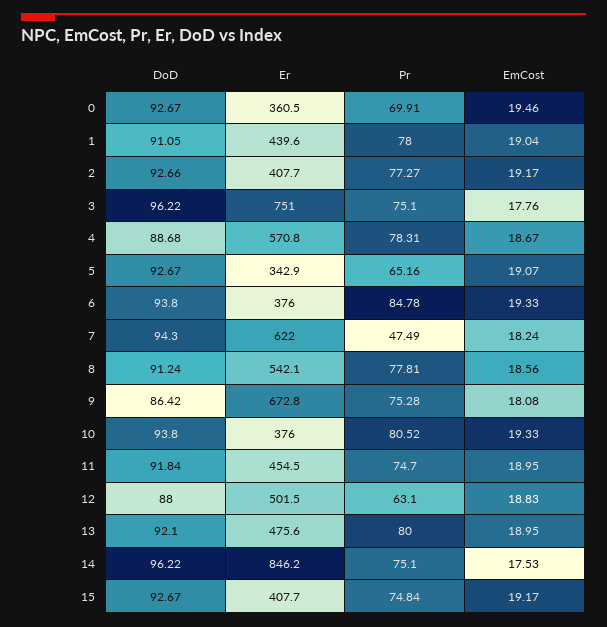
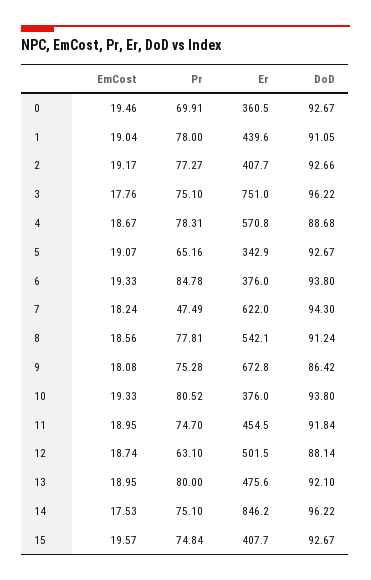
DoD, 12: 88 -> 88.14
EmCost, 12: 18.83 -> 18.74
EmCost, 15: 19.17 -> 19.57

